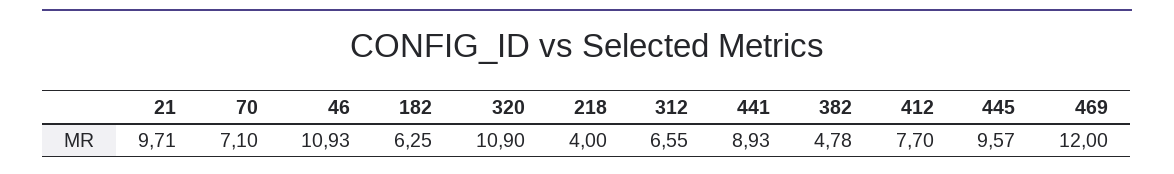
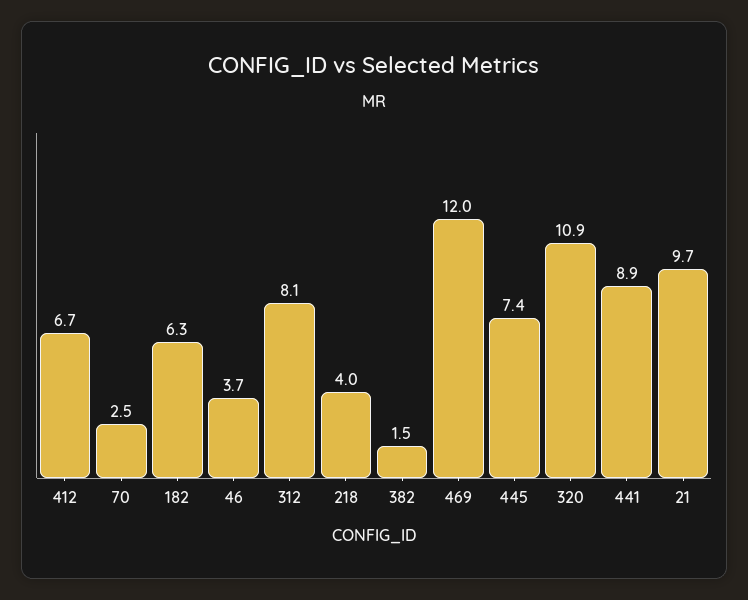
70: 7.1 -> 2.5
46: 10.93 -> 3.7
312: 6.55 -> 8.1
382: 4.78 -> 1.5
412: 7.7 -> 6.7
445: 9.57 -> 7.4

